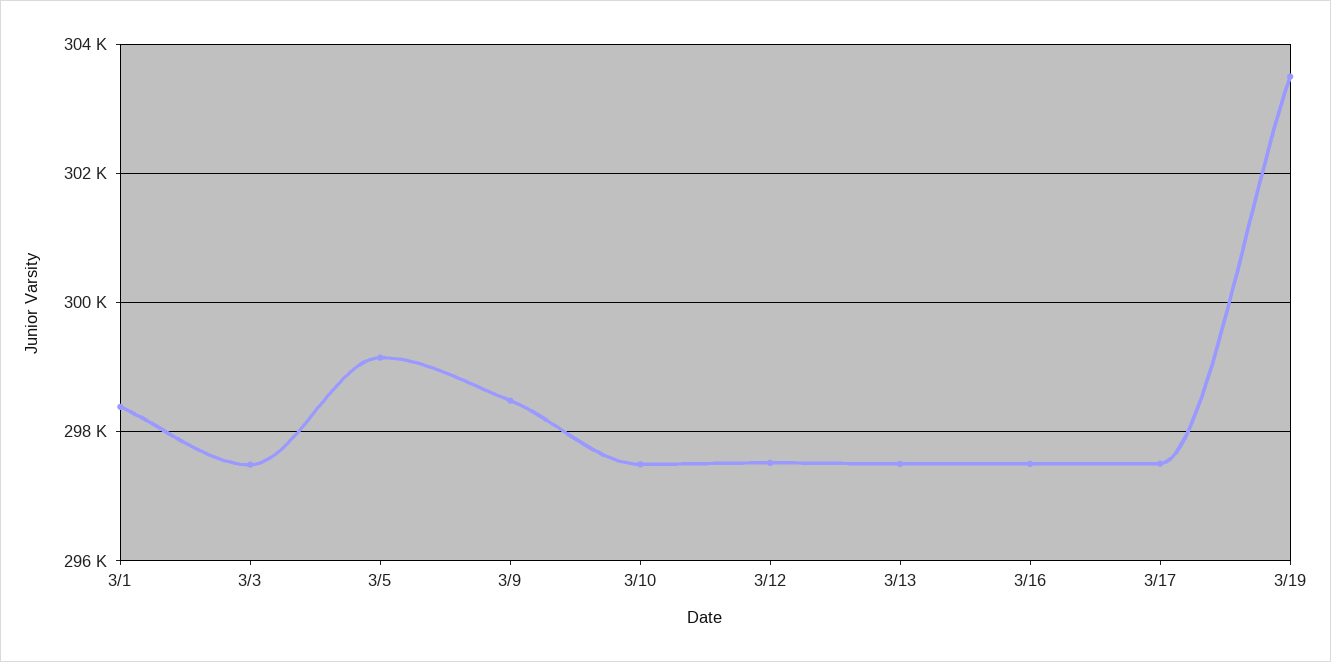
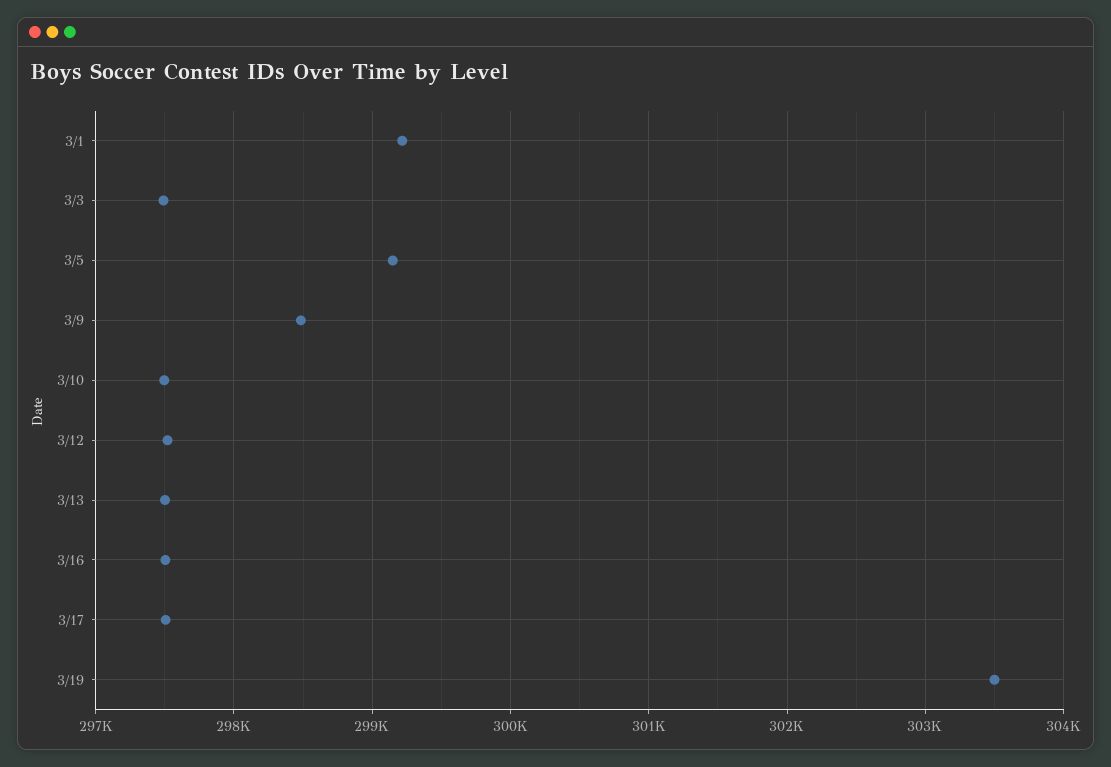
3/1: 298400 -> 299200

